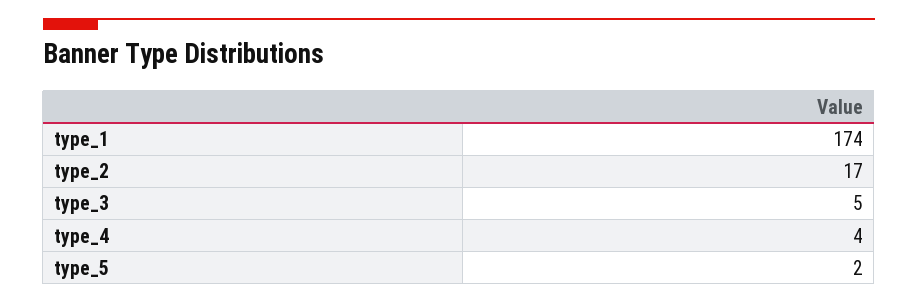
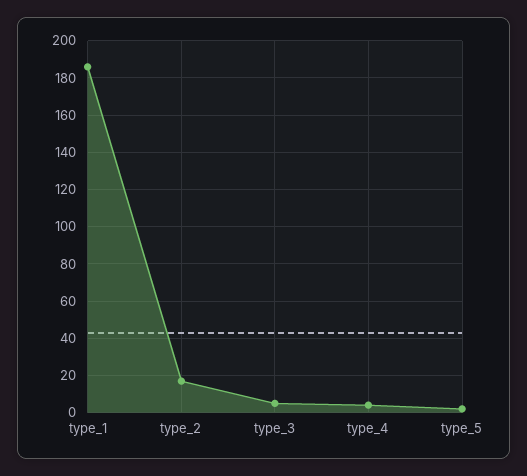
type_1: 174 -> 185

